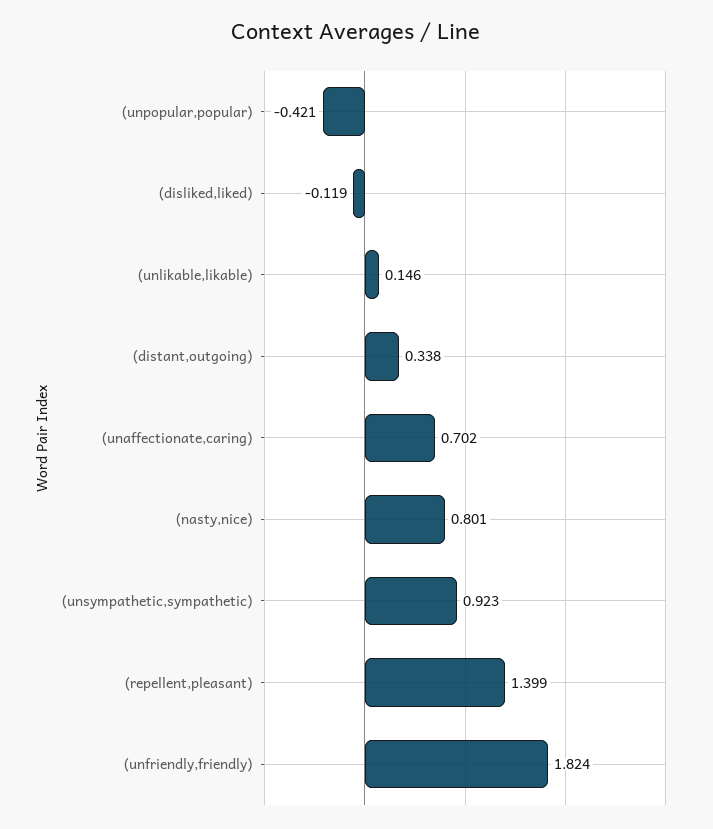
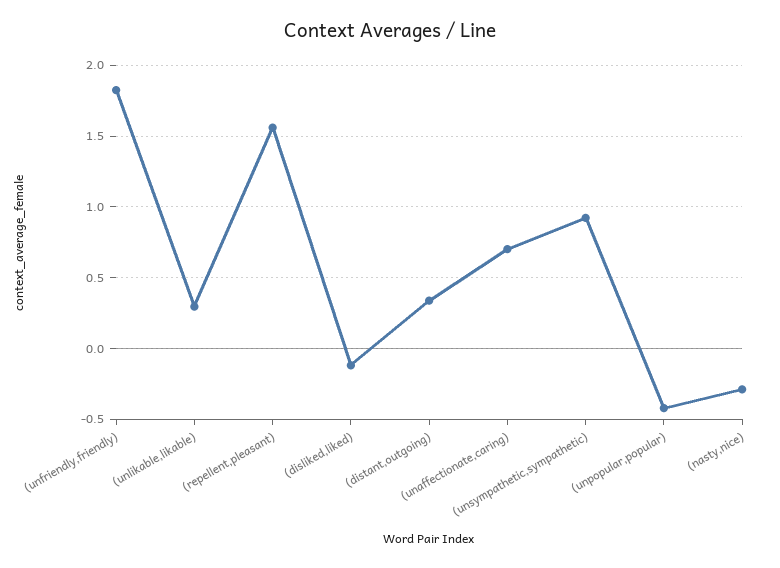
(unlikable,likable): 0.146 -> 0.3
(nasty,nice): 0.801 -> -0.3
(repellent,pleasant): 1.399 -> 1.55

